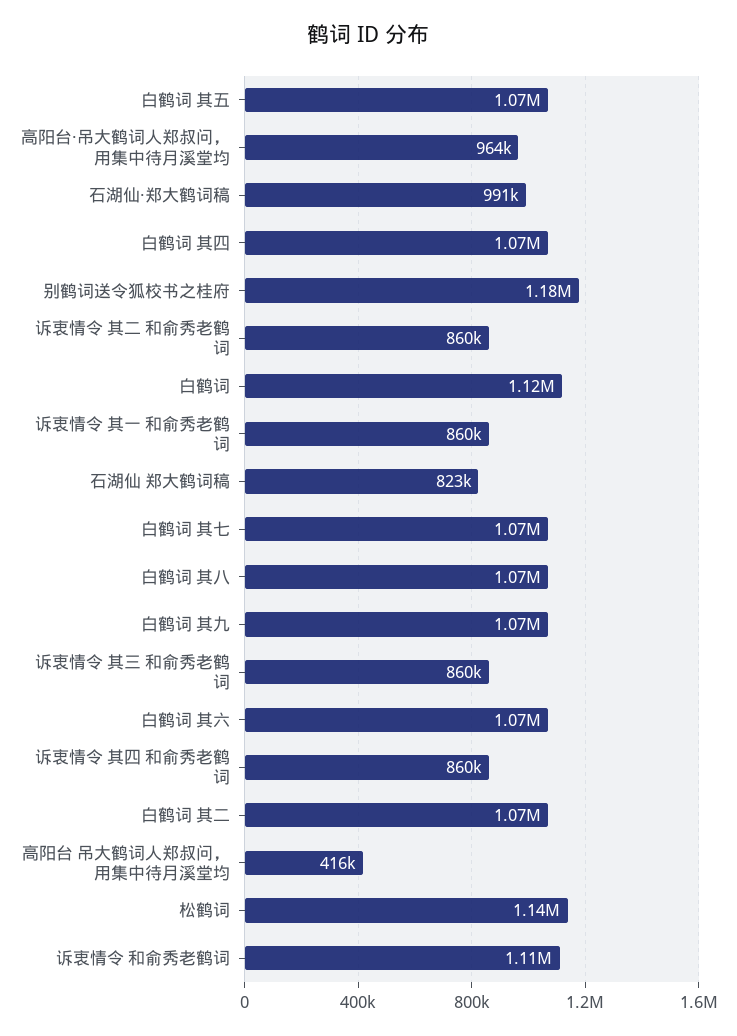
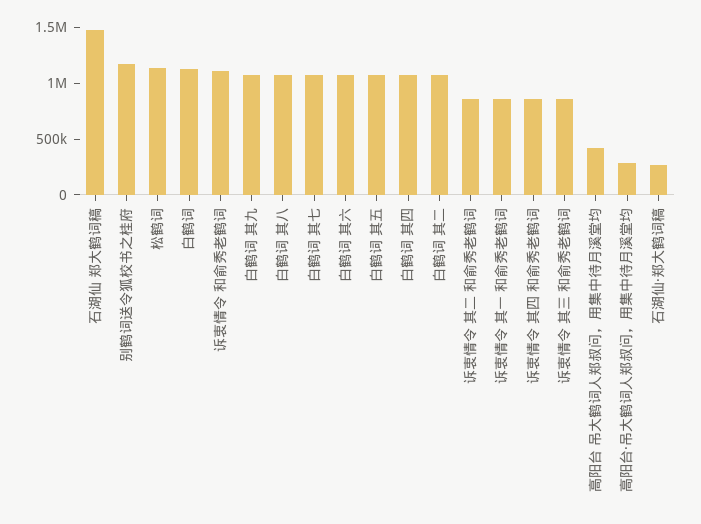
高阳台·吊大鹤词人郑叔问，用集中待月溪堂均: 964000 -> 300000
石湖仙·郑大鹤词稿: 991000 -> 300000
石湖仙 郑大鹤词稿: 823000 -> 1500000

